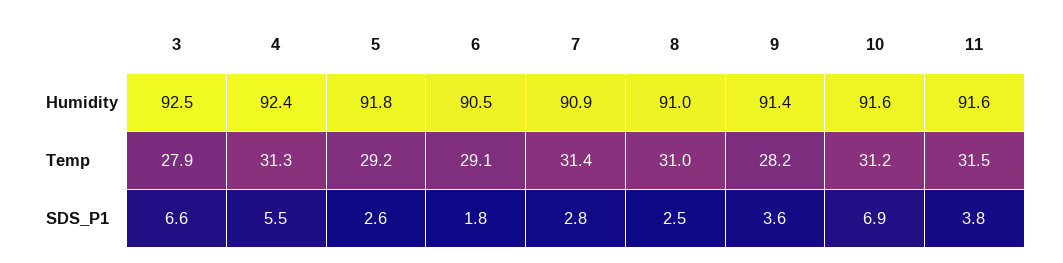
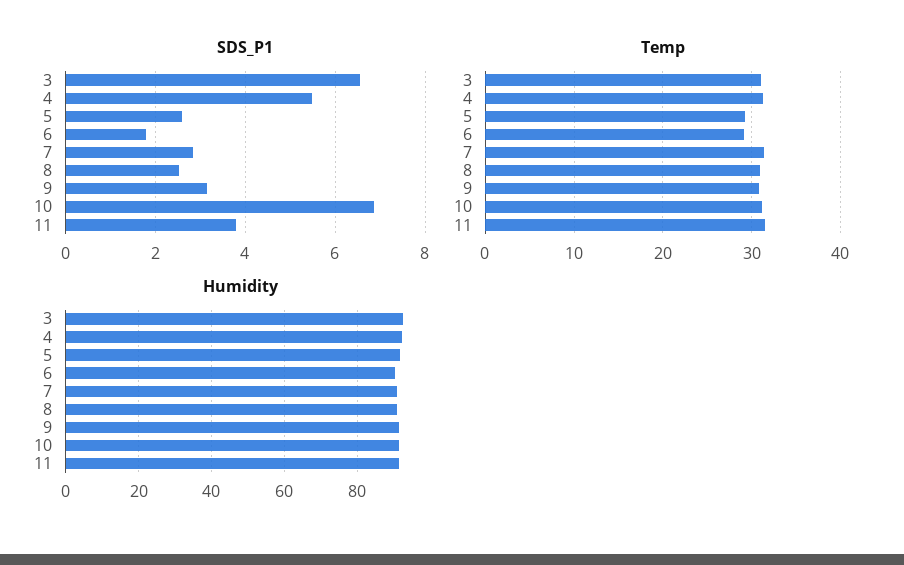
Temp, 3: 27.9 -> 31
Temp, 9: 28.2 -> 31
SDS_P1, 9: 3.6 -> 3.2

